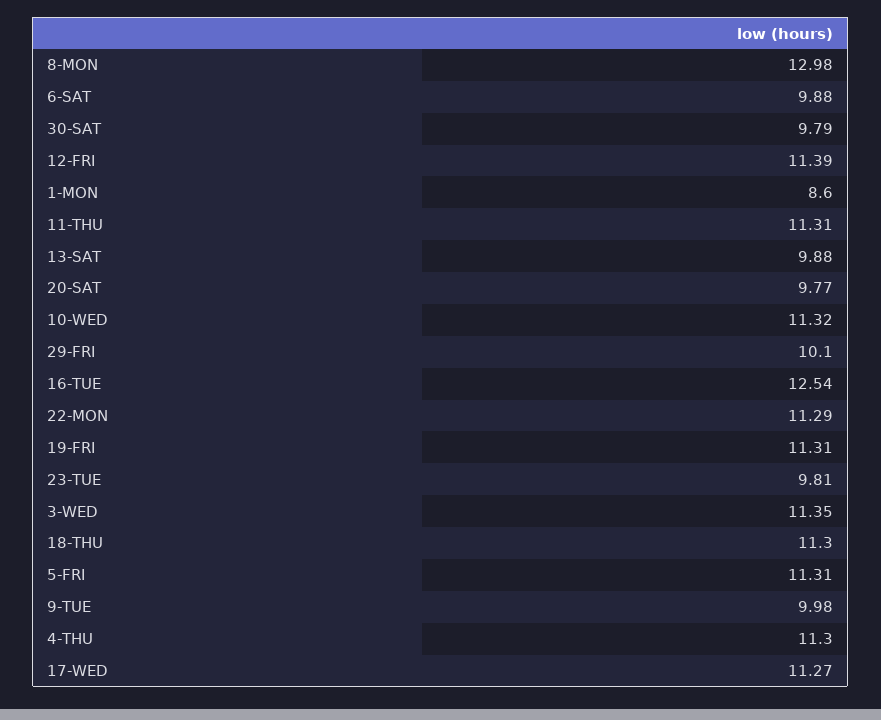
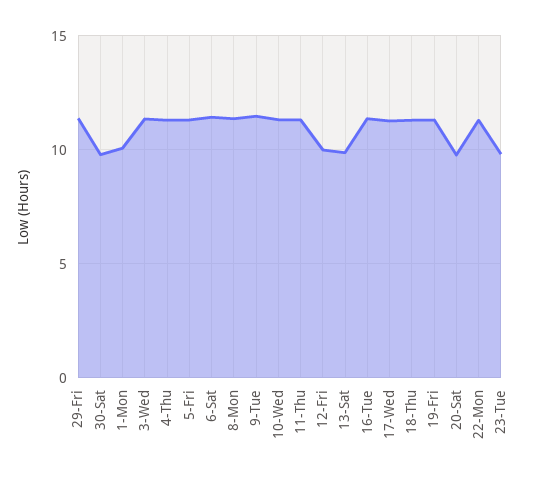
8-MON: 12.98 -> 11.5
6-SAT: 9.88 -> 11.5
12-FRI: 11.39 -> 10
1-MON: 8.6 -> 10
29-FRI: 10.1 -> 11.5
16-TUE: 12.54 -> 11.5
9-TUE: 9.98 -> 11.5

